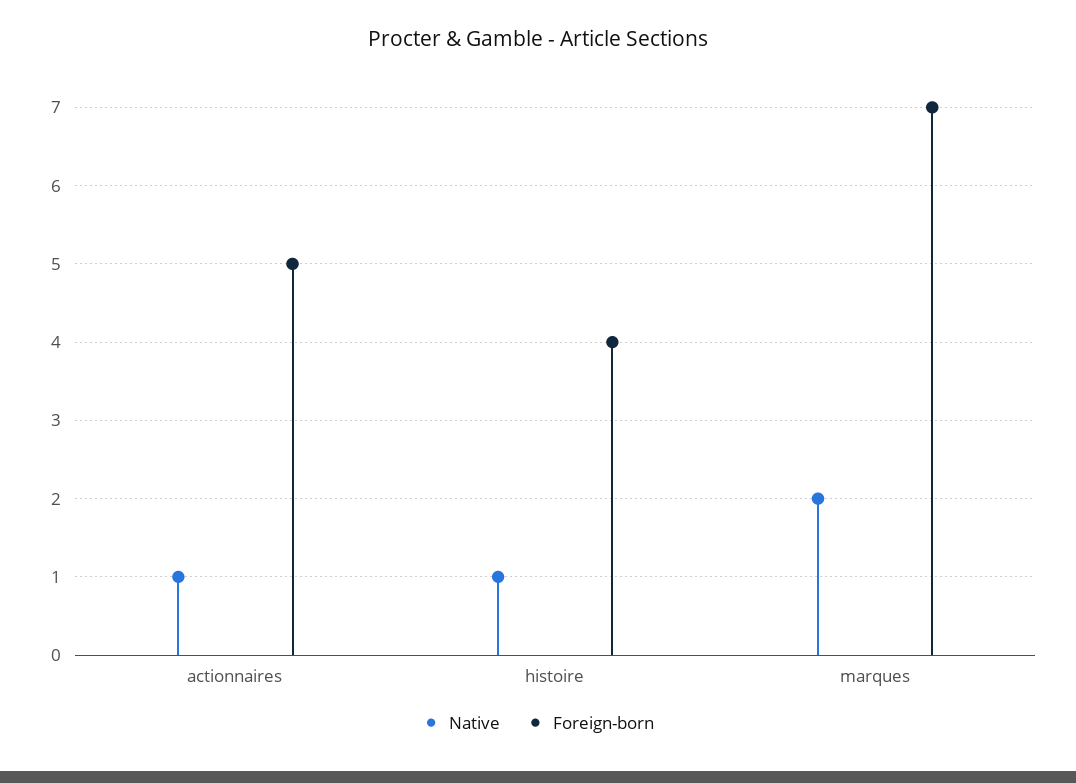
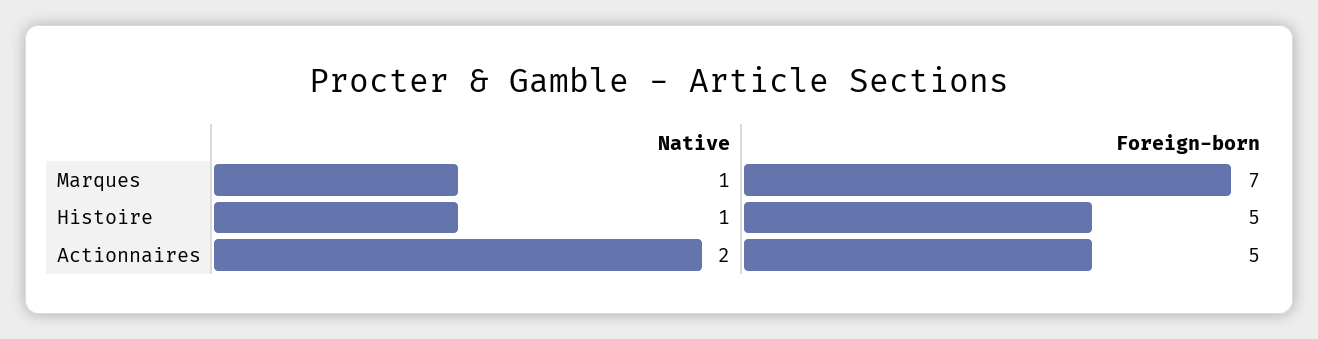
Native, actionnaires: 1 -> 2
Foreign-born, histoire: 4 -> 5
Native, marques: 2 -> 1

